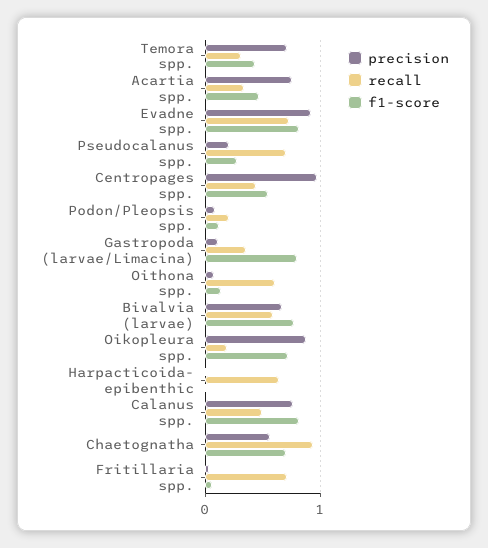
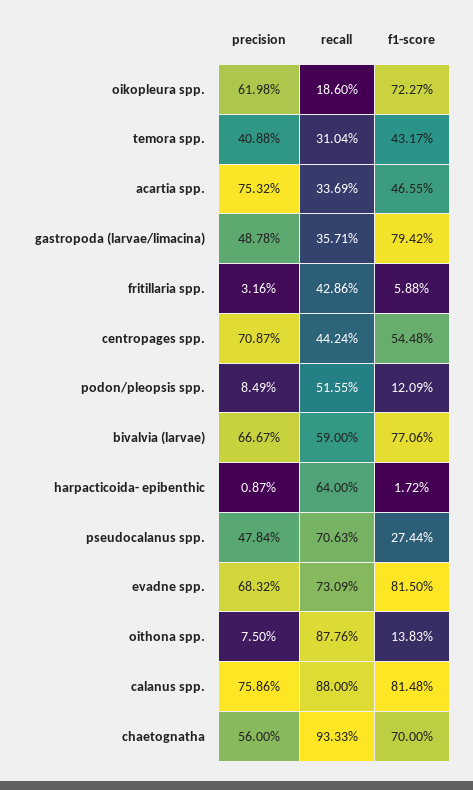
precision, Temora spp.: 0.7 -> 0.4088
precision, Evadne spp.: 0.9 -> 0.6832
precision, Pseudocalanus spp.: 0.2 -> 0.4784
precision, Centropages spp.: 1 -> 0.7087
recall, Podon/Pleopsis spp.: 0.2 -> 0.5155
precision, Gastropoda (larvae/Limacina): 0.1 -> 0.4878
recall, Oithona spp.: 0.6 -> 0.8776
precision, Oikopleura spp.: 0.9 -> 0.6198
recall, Calanus spp.: 0.5 -> 0.88
recall, Fritillaria spp.: 0.7 -> 0.4286

